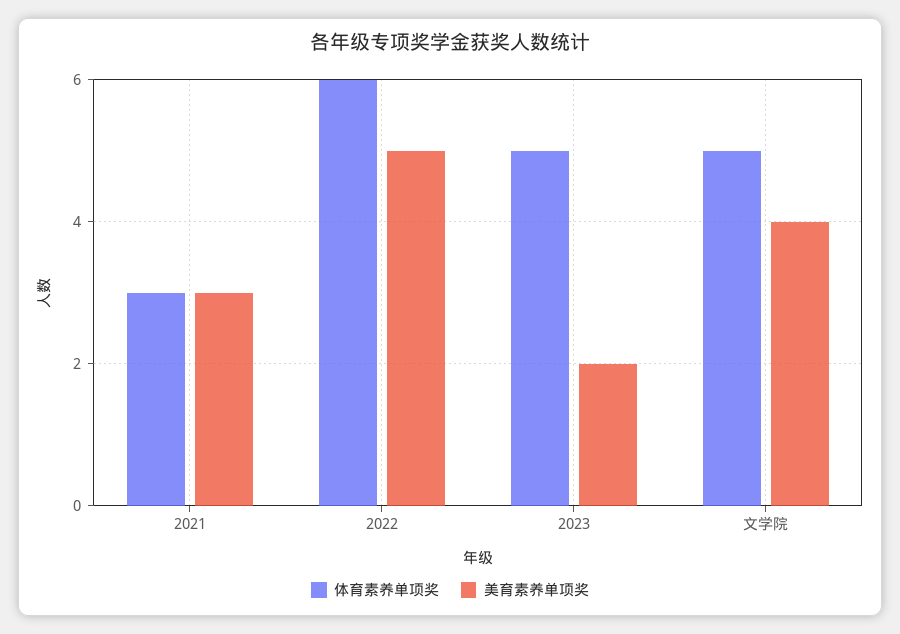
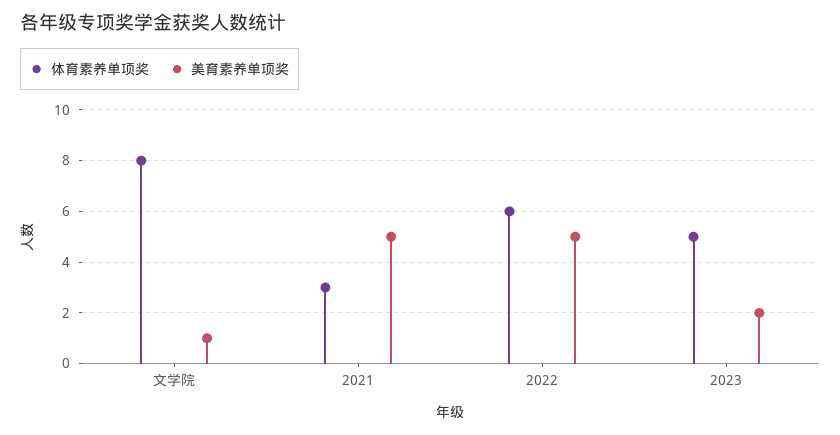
美育素养单项奖, 2021: 3 -> 5
体育素养单项奖, 文学院: 5 -> 8
美育素养单项奖, 文学院: 4 -> 1

